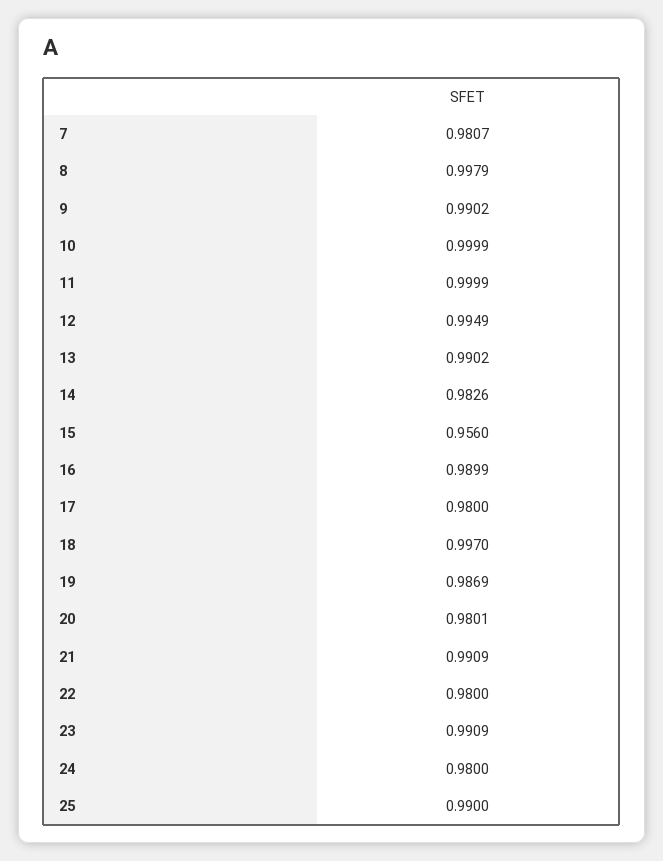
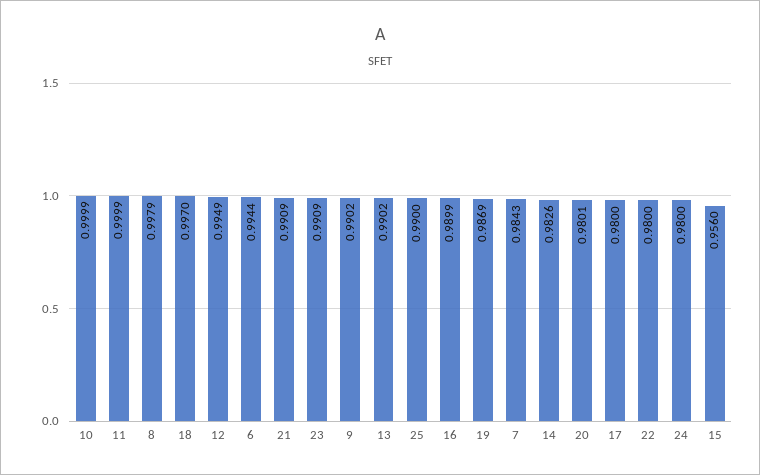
7: 0.9807 -> 0.9843
6: none -> 0.9944

